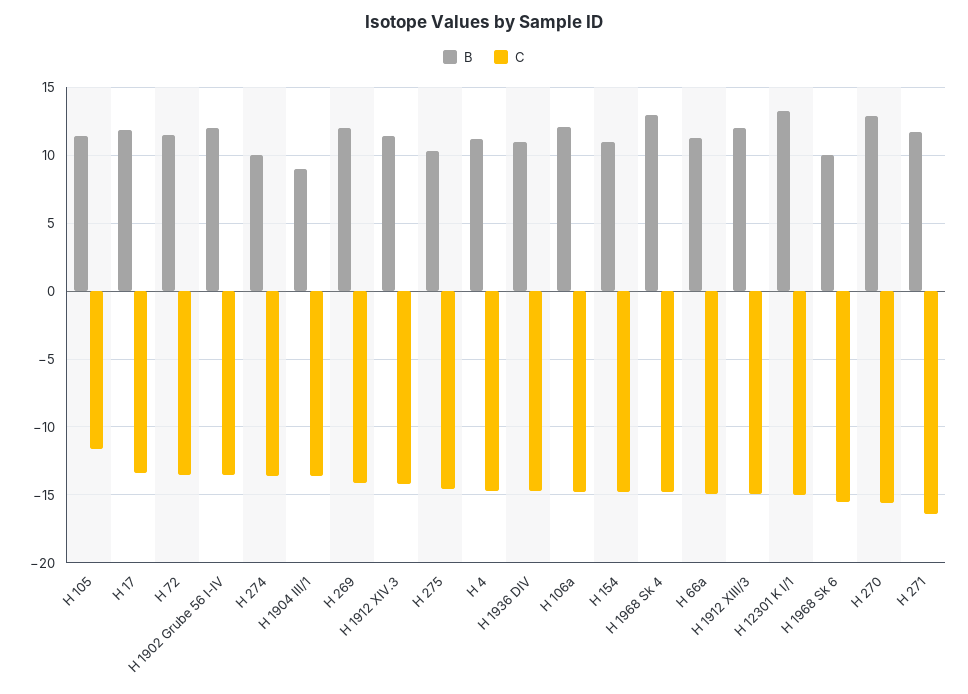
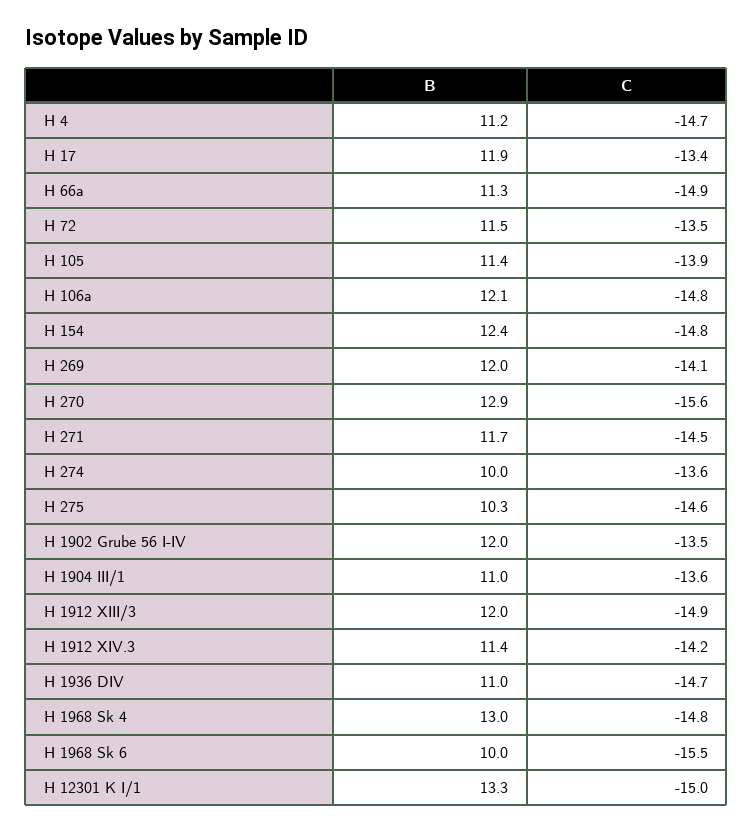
C, H 105: -11.5 -> -13.9
B, H 1904 III/1: 9 -> 11
B, H 154: 11 -> 12.4
C, H 271: -16.5 -> -14.5

